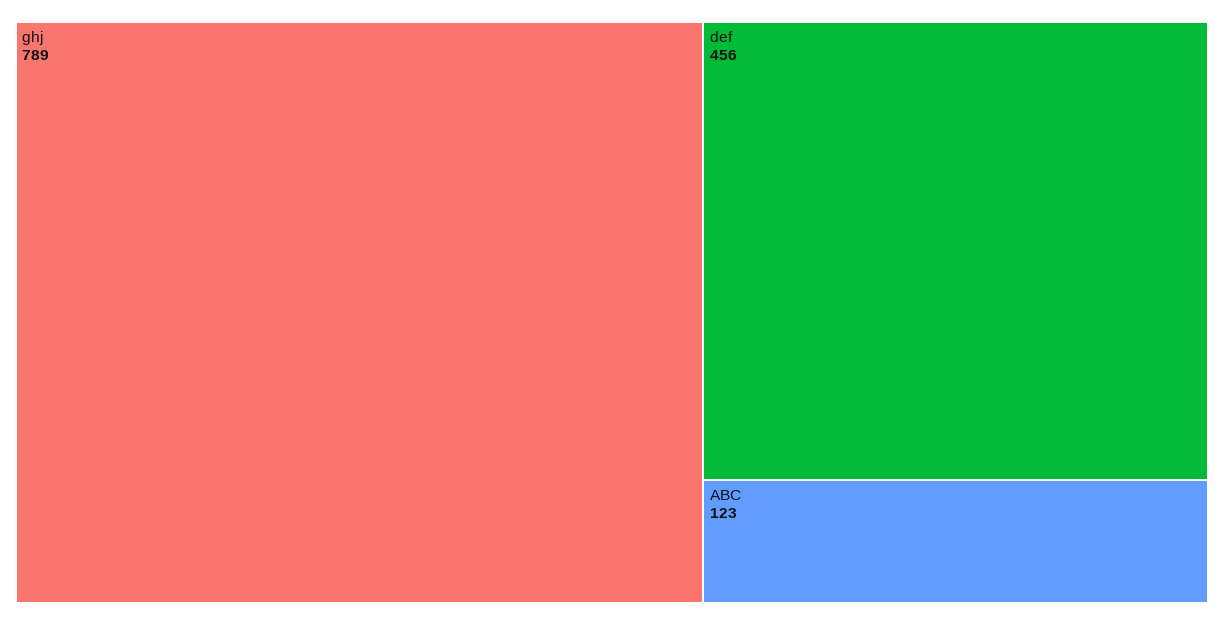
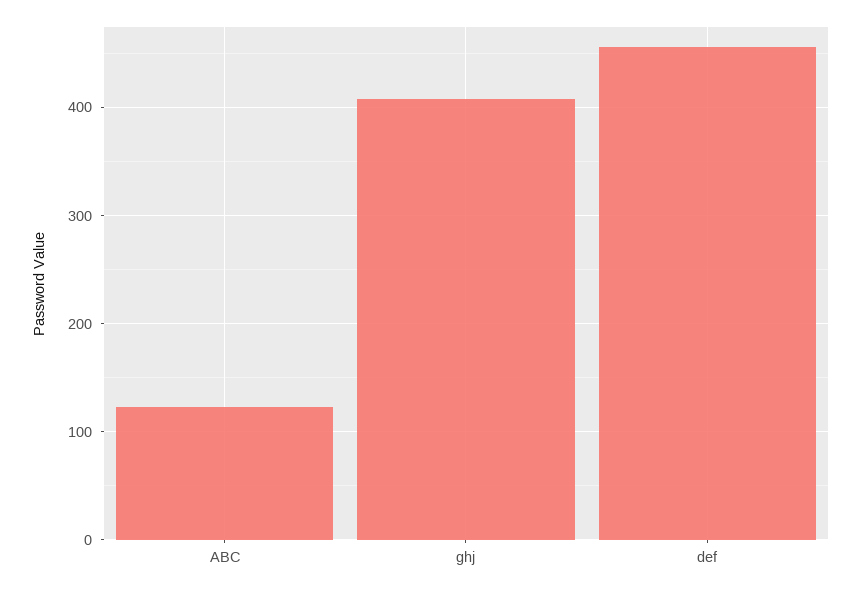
ghj: 789 -> 410

